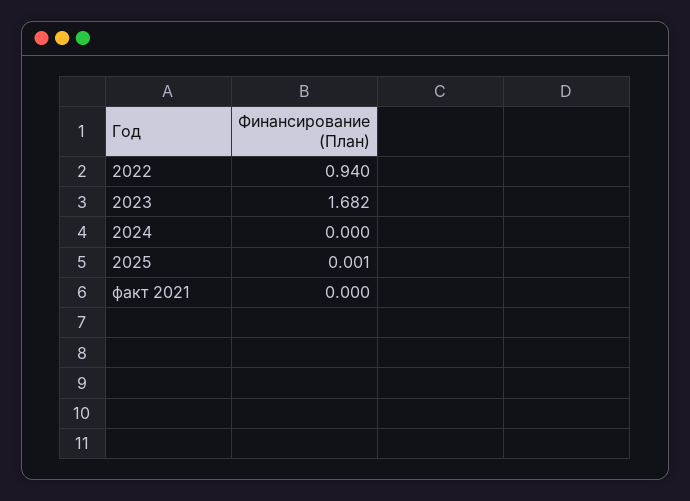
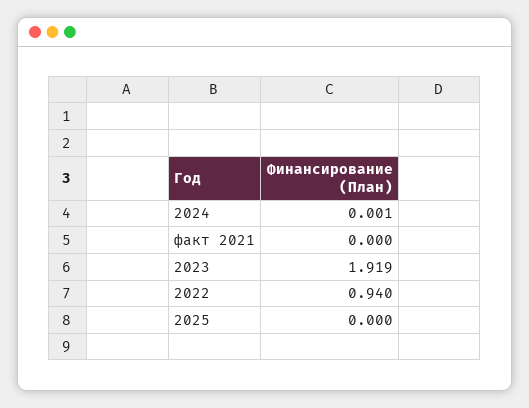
2023: 1.682 -> 1.919
2024: 0 -> 0.001
2025: 0.001 -> 0

